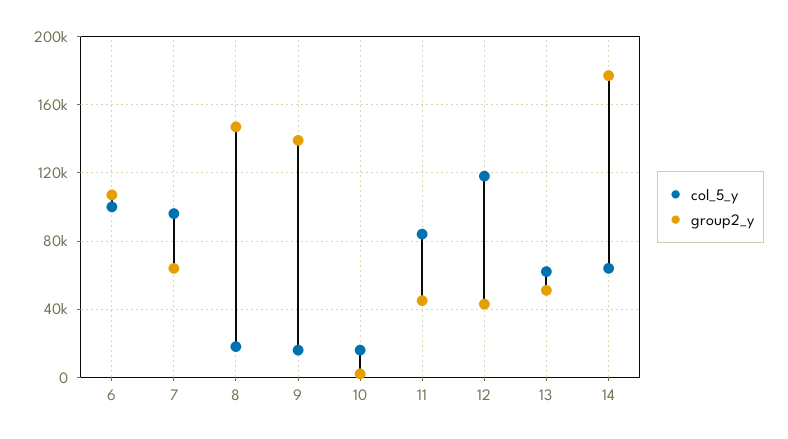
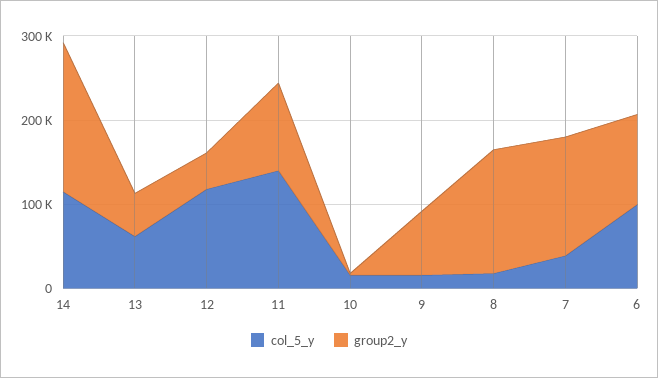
col_5_y, 7: 95000 -> 40000
group2_y, 7: 65000 -> 140000
group2_y, 9: 140000 -> 80000
col_5_y, 11: 85000 -> 140000
group2_y, 11: 45000 -> 100000
col_5_y, 14: 65000 -> 120000

